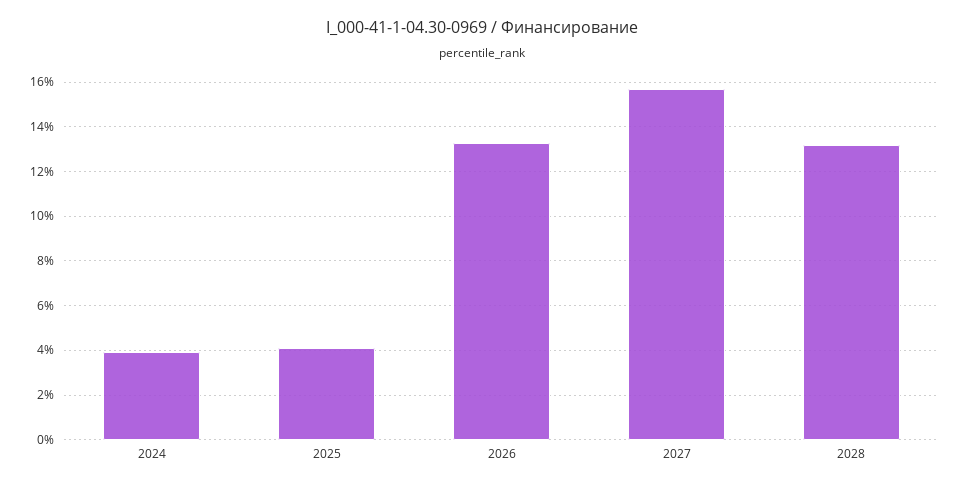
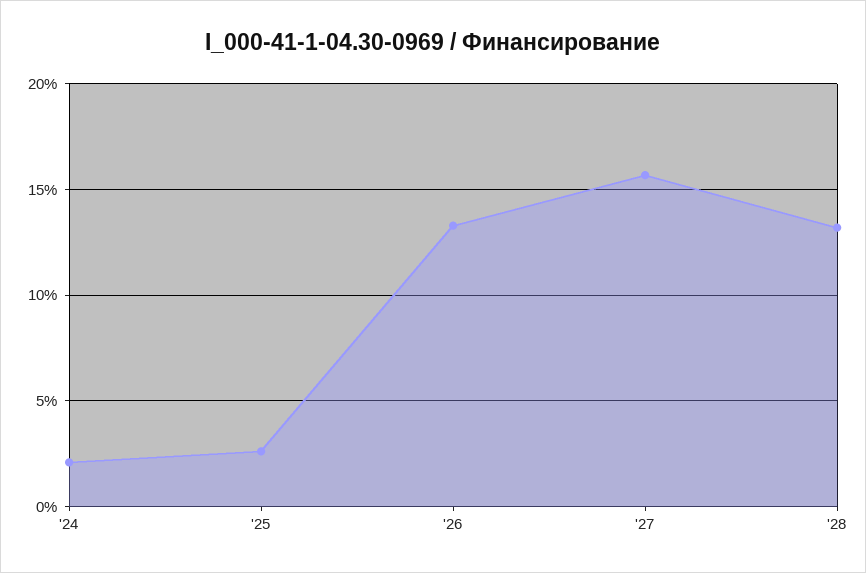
2024: 4 -> 2
2025: 4 -> 2.5

